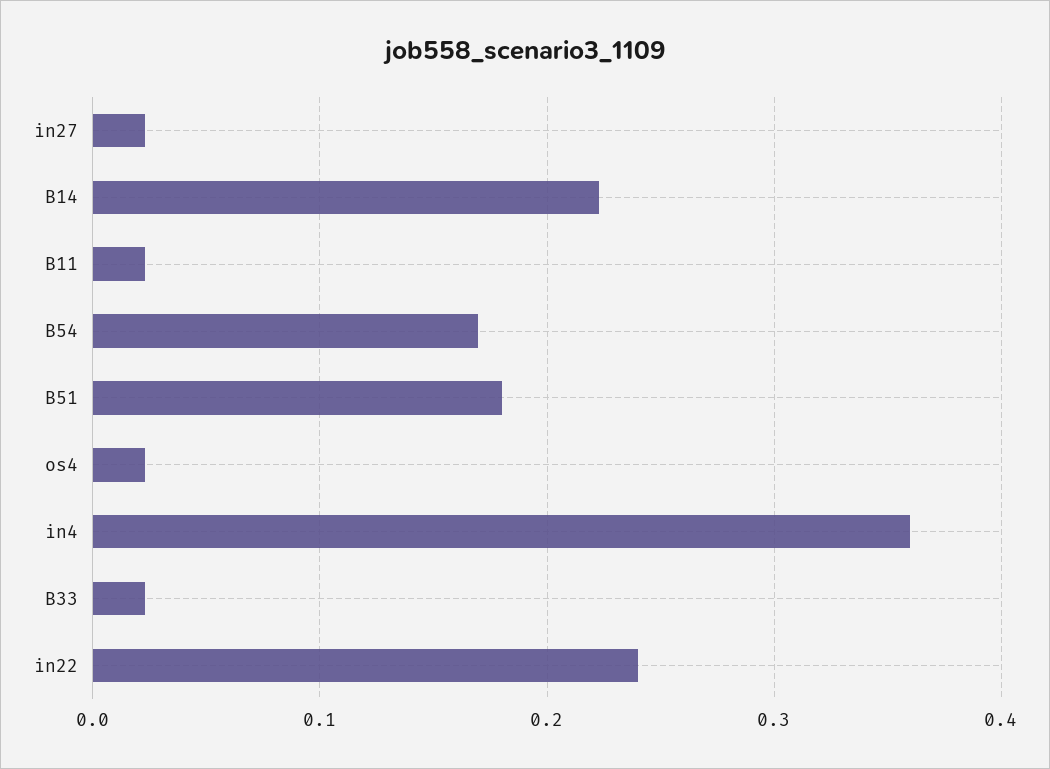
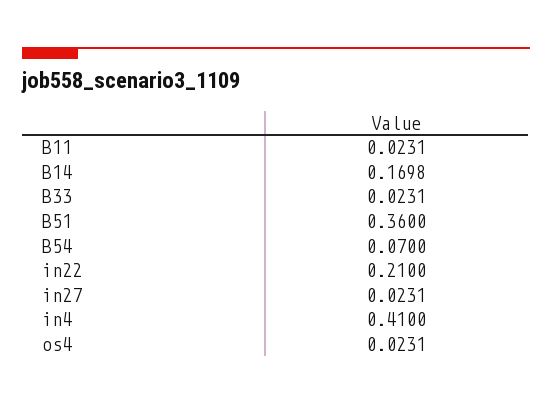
B14: 0.22 -> 0.1698
B54: 0.17 -> 0.07
B51: 0.18 -> 0.36
in4: 0.36 -> 0.41
in22: 0.24 -> 0.21

